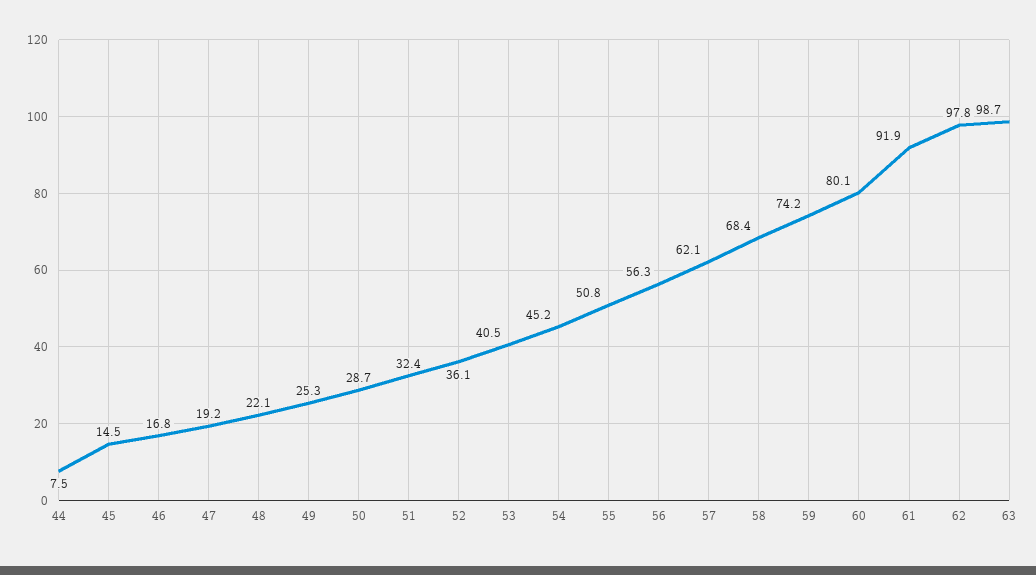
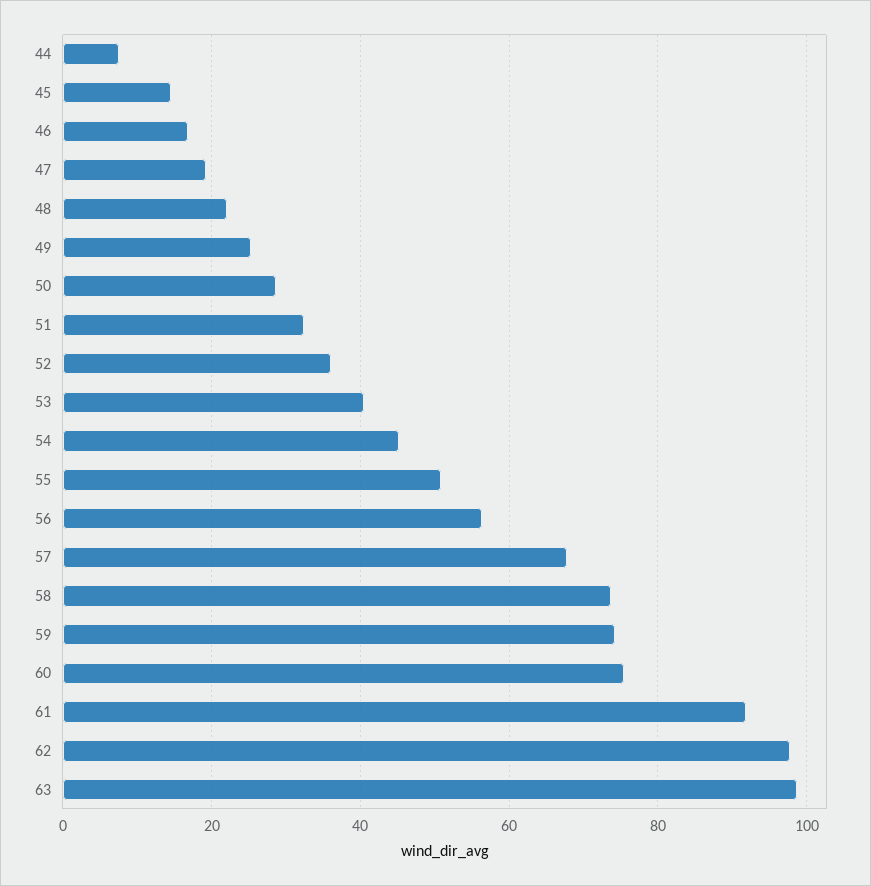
57: 62.1 -> 68
58: 68.4 -> 74
60: 80.1 -> 76

